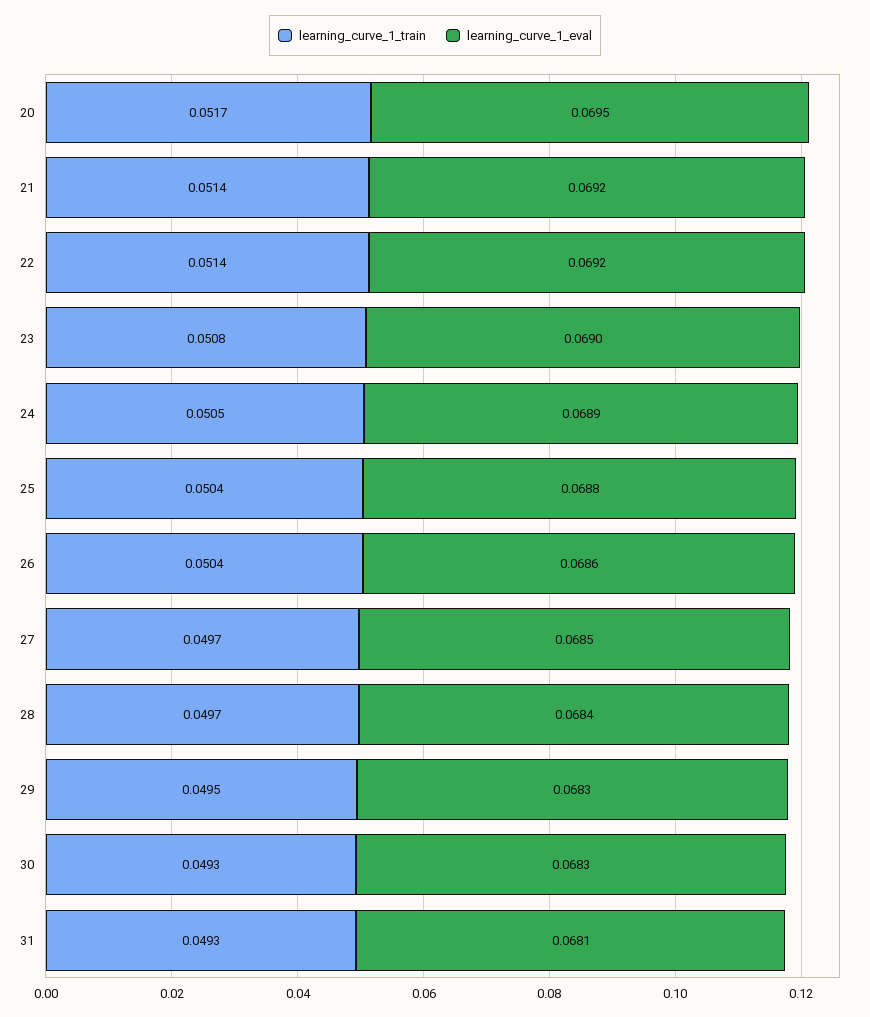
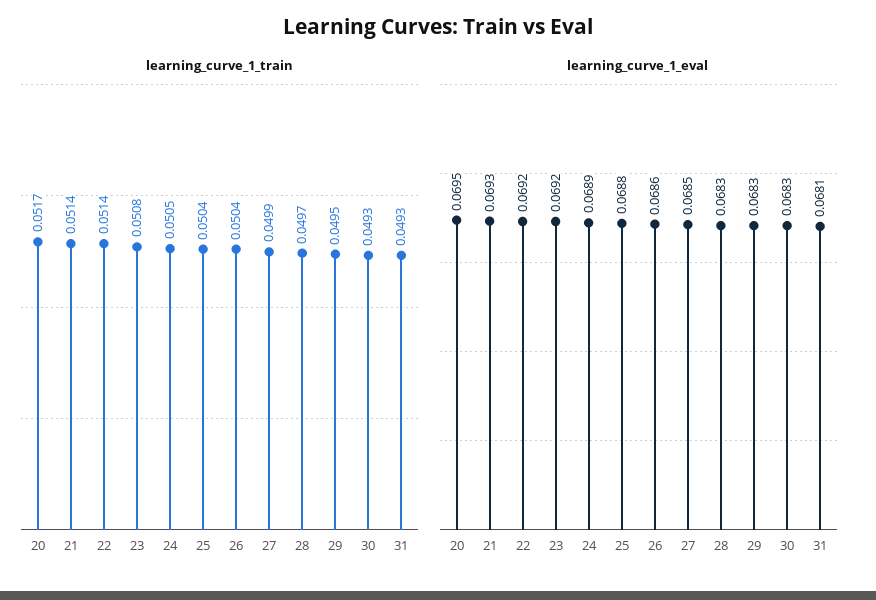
learning_curve_1_eval, 21: 0.0692 -> 0.0693
learning_curve_1_eval, 23: 0.069 -> 0.0692
learning_curve_1_train, 27: 0.0497 -> 0.0499
learning_curve_1_eval, 28: 0.0684 -> 0.0683

